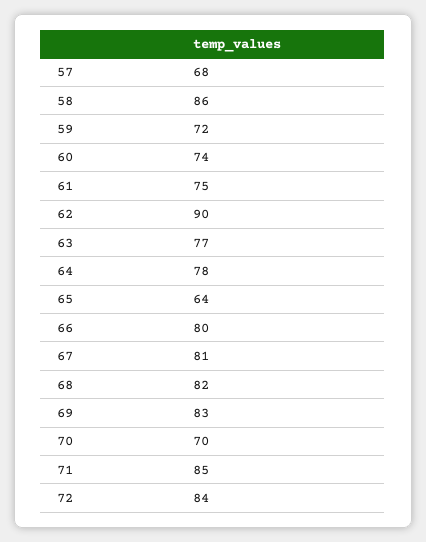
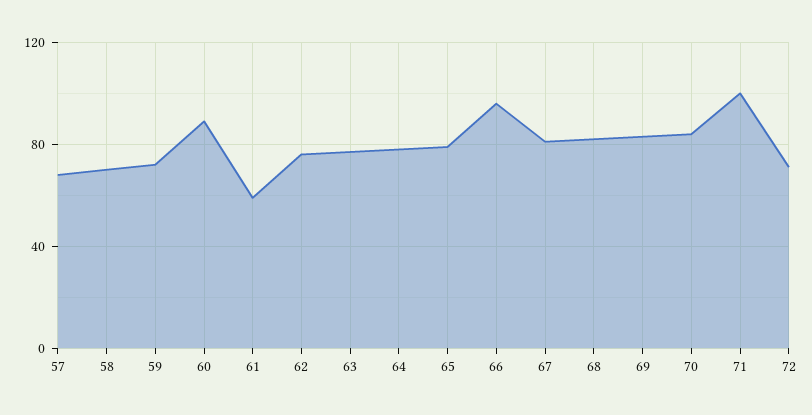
58: 86 -> 70
60: 74 -> 90
61: 75 -> 60
62: 90 -> 75
65: 64 -> 80
66: 80 -> 95
70: 70 -> 85
71: 85 -> 100
72: 84 -> 70

